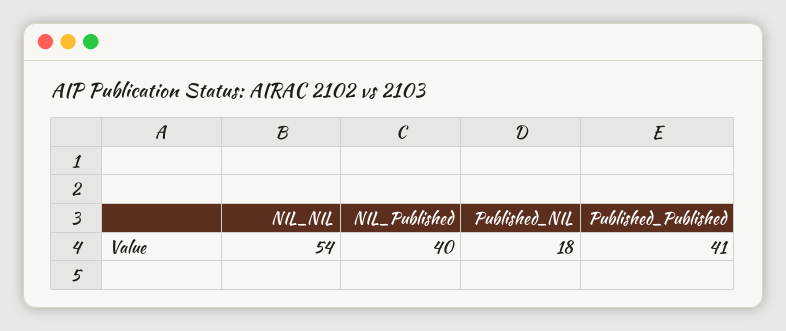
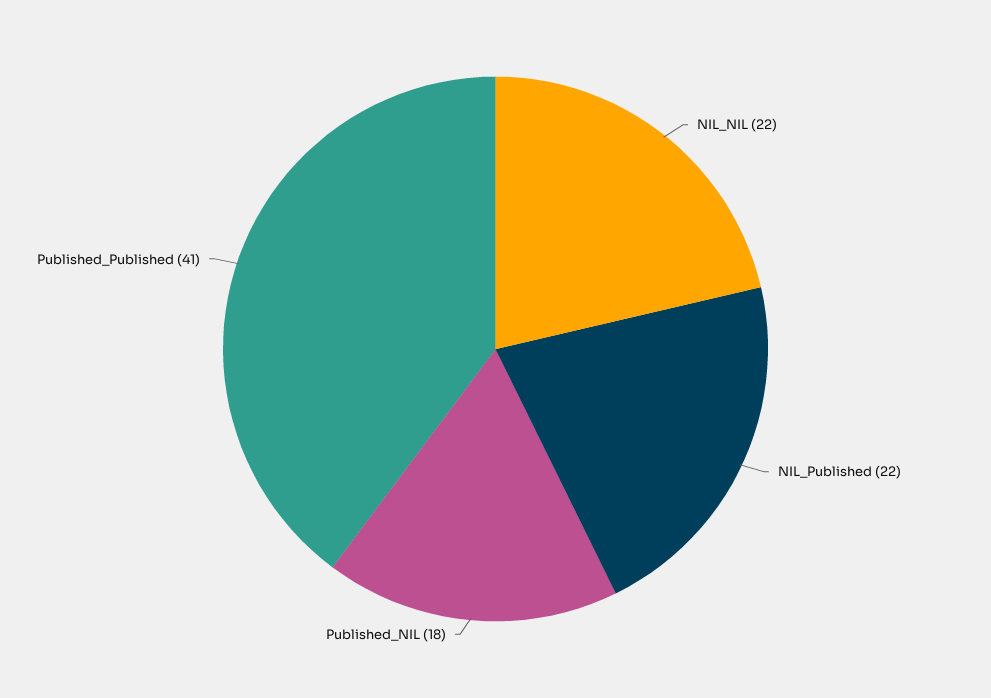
NIL_NIL: 54 -> 22
NIL_Published: 40 -> 22

